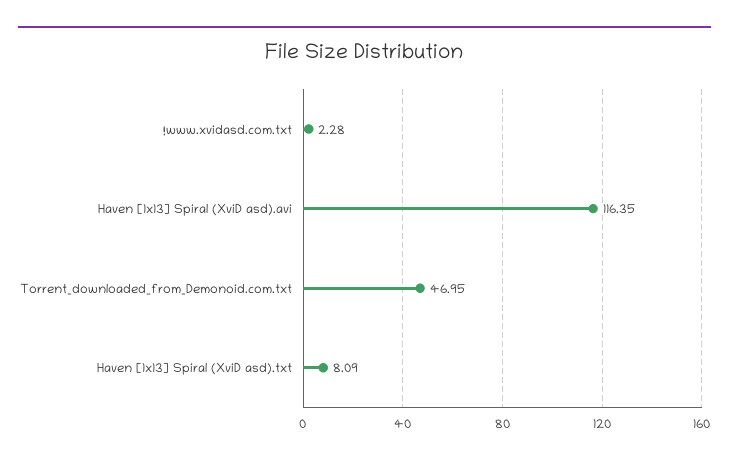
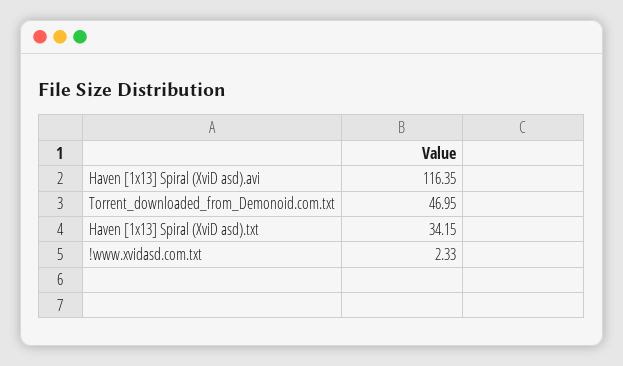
!www.xvidasd.com.txt: 2.28 -> 2.33
Haven [1x13] Spiral (XviD asd).txt: 8.09 -> 34.15

